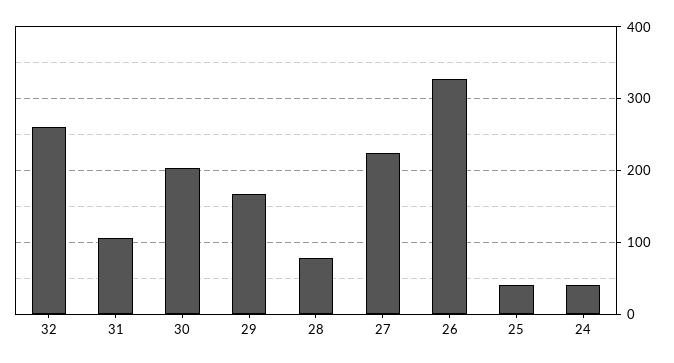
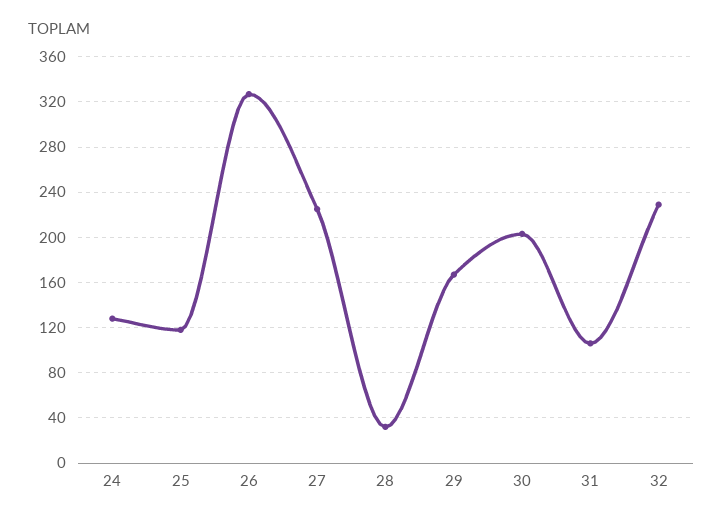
32: 260 -> 230
28: 80 -> 30
25: 40 -> 120
24: 40 -> 130

